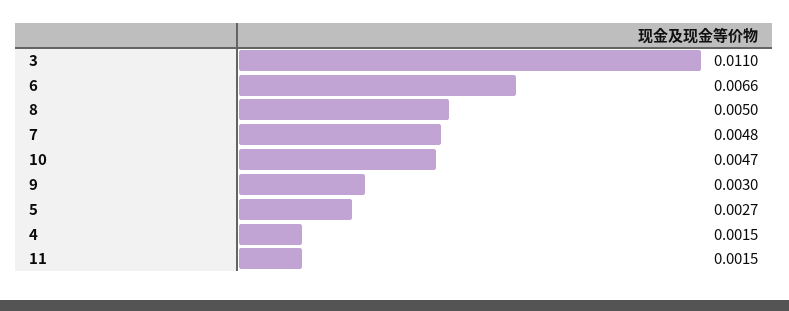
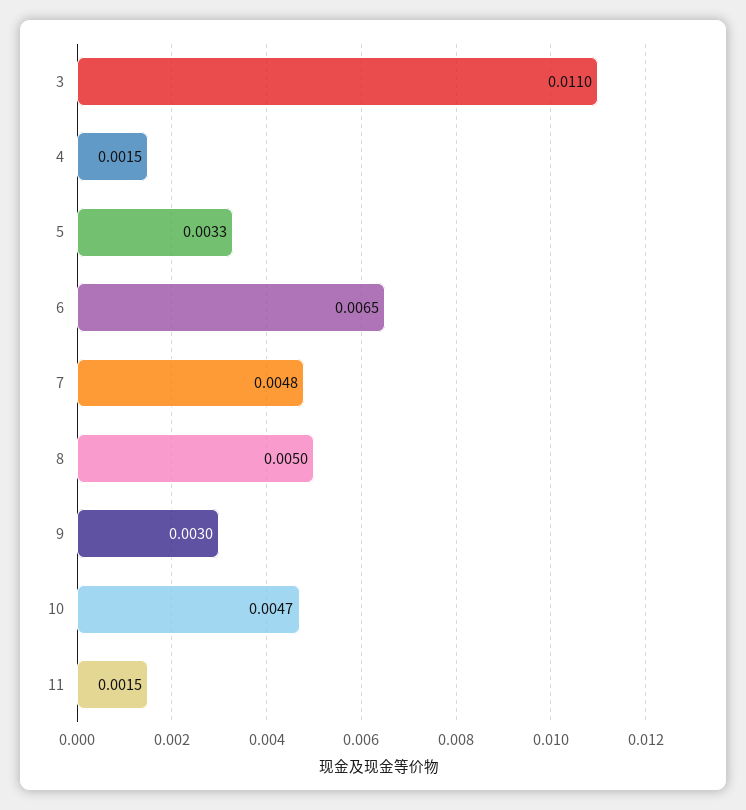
6: 0.0066 -> 0.0065
5: 0.0027 -> 0.0033

